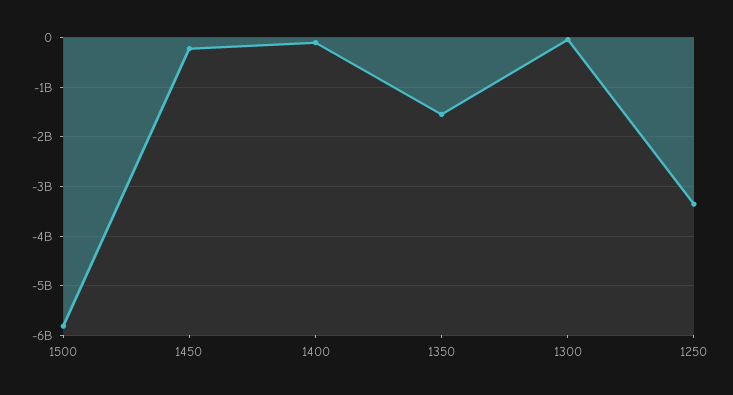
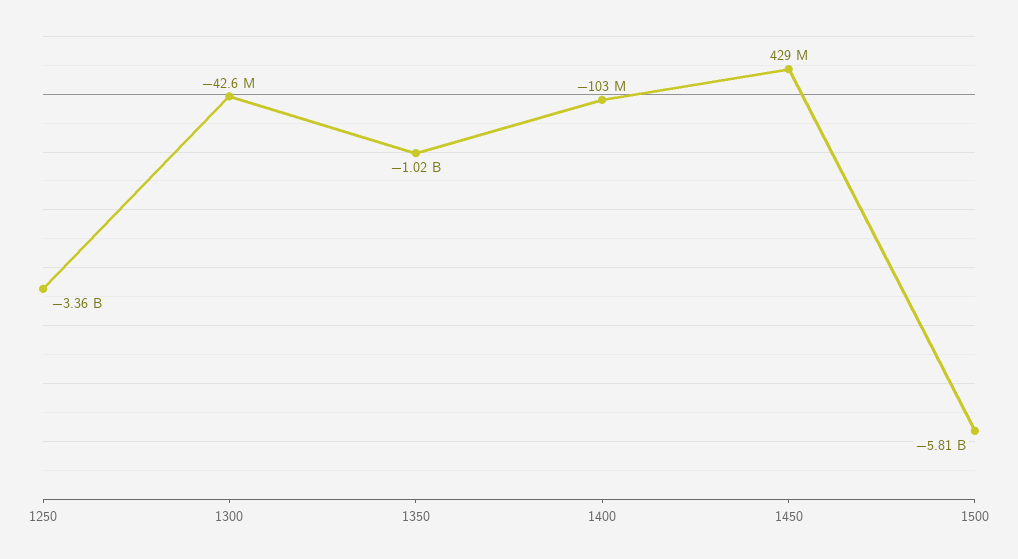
1450: -200000000 -> 429000000
1350: -1600000000 -> -1020000000

